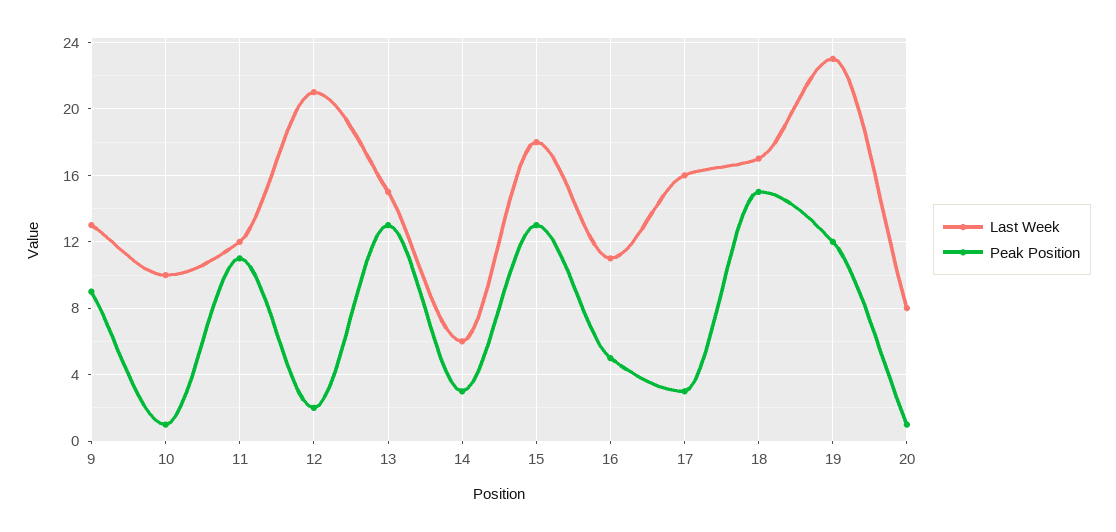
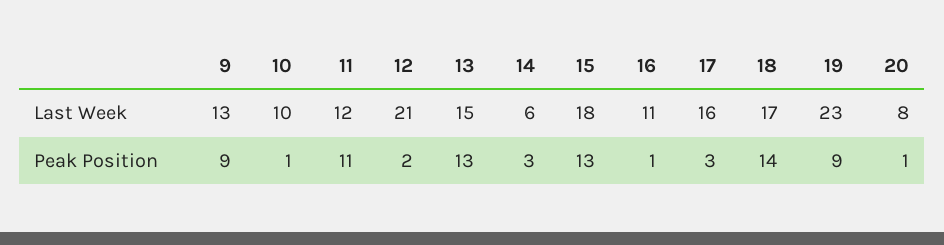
Peak Position, 16: 5 -> 1
Peak Position, 18: 15 -> 14
Peak Position, 19: 12 -> 9

